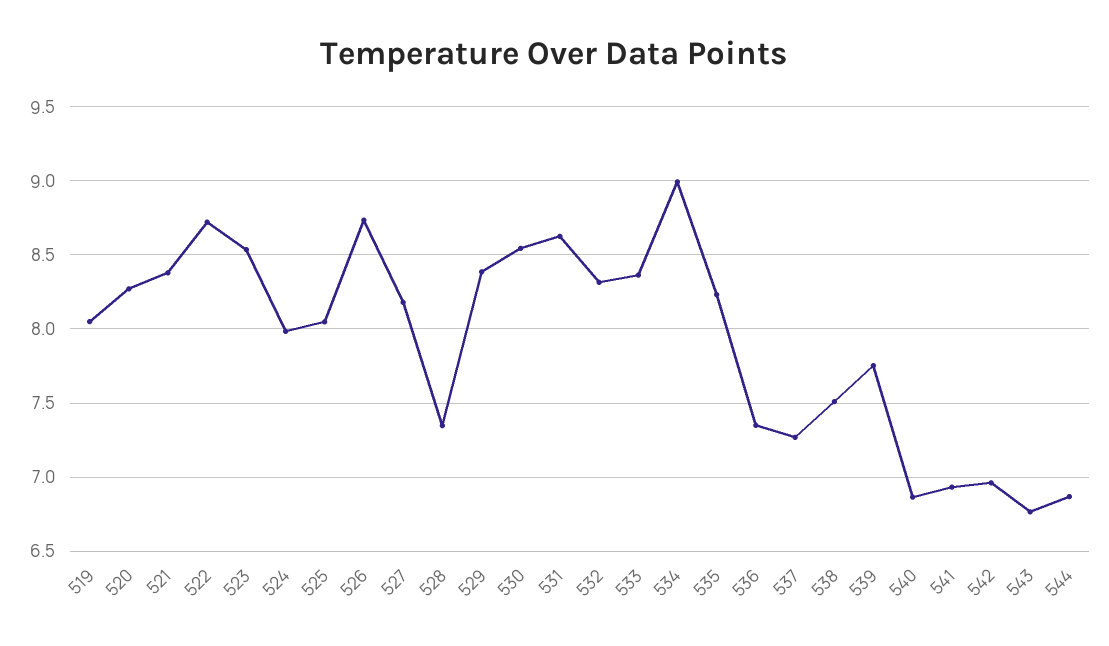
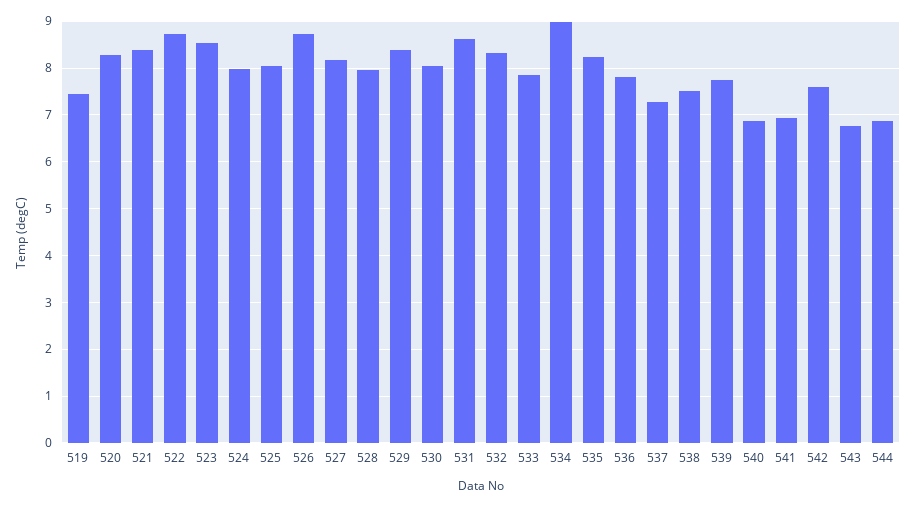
519: 8.05 -> 7.4
528: 7.35 -> 8
530: 8.55 -> 8
533: 8.35 -> 7.8
536: 7.35 -> 7.8
542: 6.95 -> 7.6

